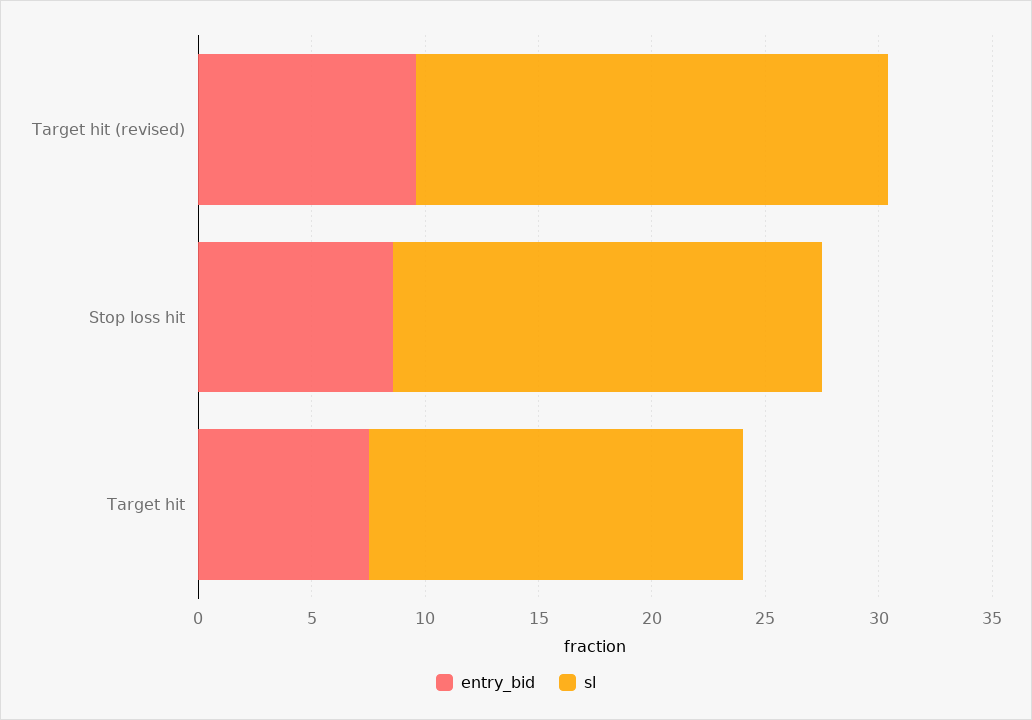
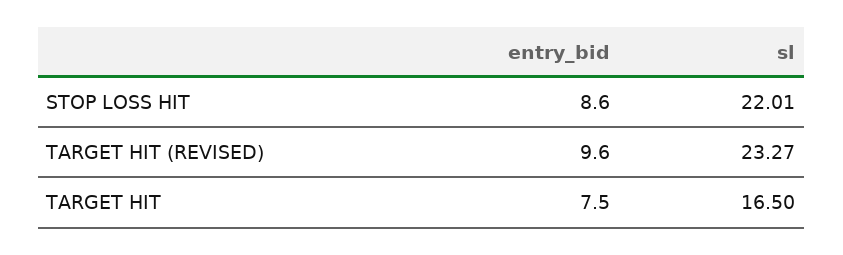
sl, Target hit (revised): 21 -> 23.27
sl, Stop loss hit: 19 -> 22.01

